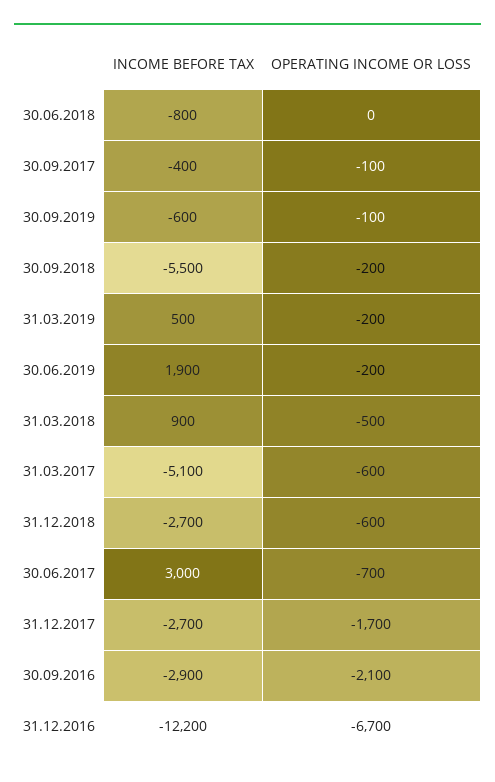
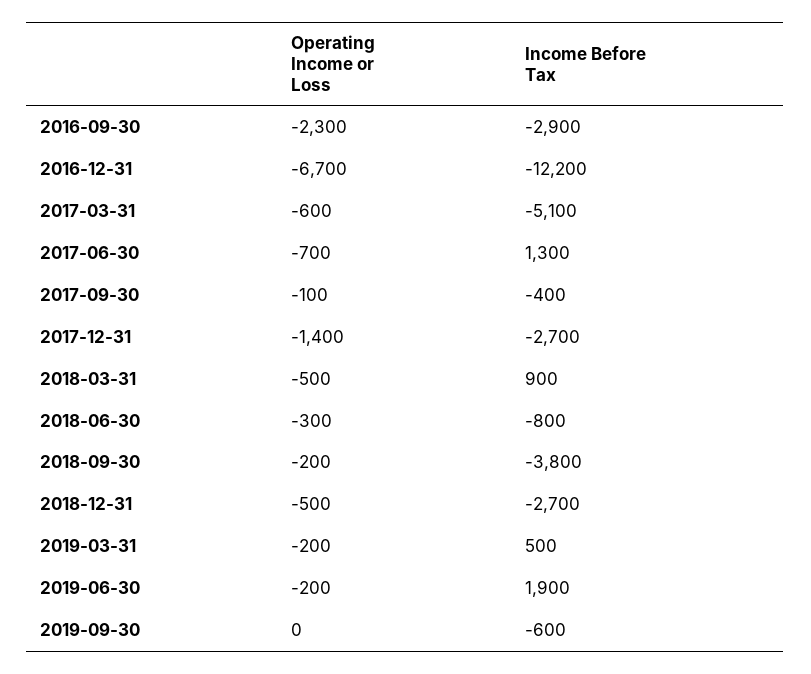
OPERATING INCOME OR LOSS, 30.06.2018: 0 -> -300
OPERATING INCOME OR LOSS, 30.09.2019: -100 -> 0
INCOME BEFORE TAX, 30.09.2018: -5500 -> -3800
OPERATING INCOME OR LOSS, 31.12.2018: -600 -> -500
INCOME BEFORE TAX, 30.06.2017: 3000 -> 1300
OPERATING INCOME OR LOSS, 31.12.2017: -1700 -> -1400
OPERATING INCOME OR LOSS, 30.09.2016: -2100 -> -2300

